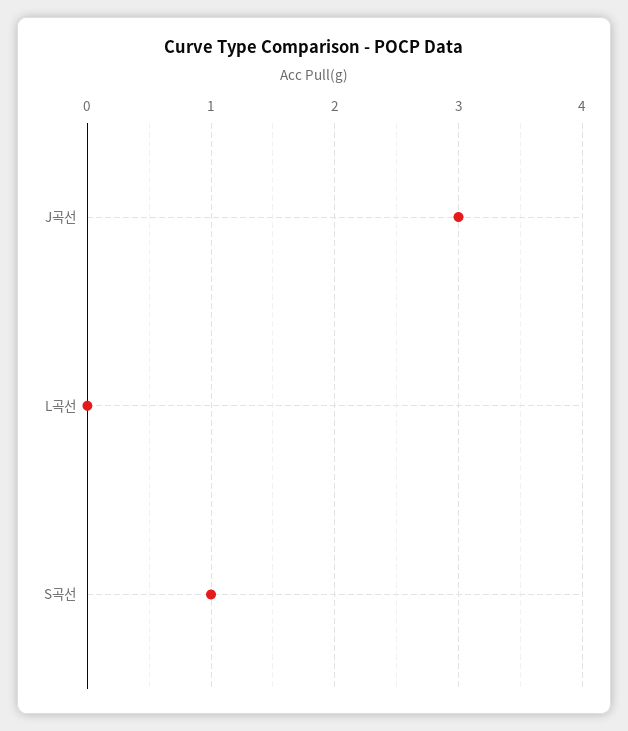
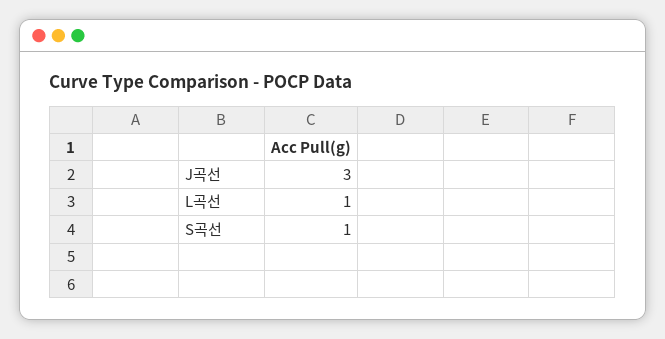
L곡선: 0 -> 1

